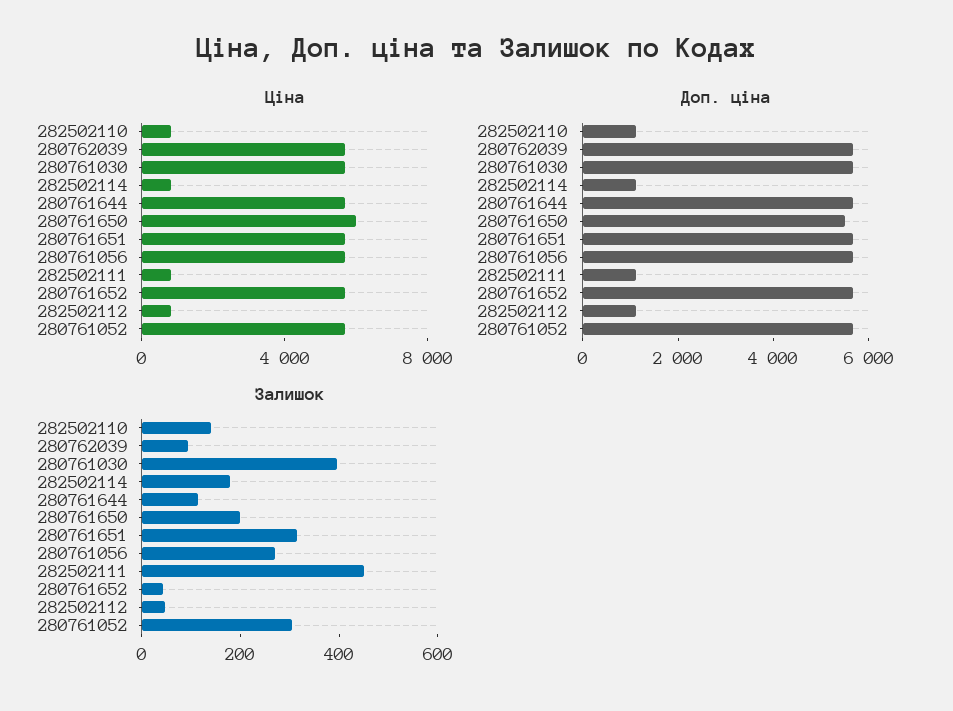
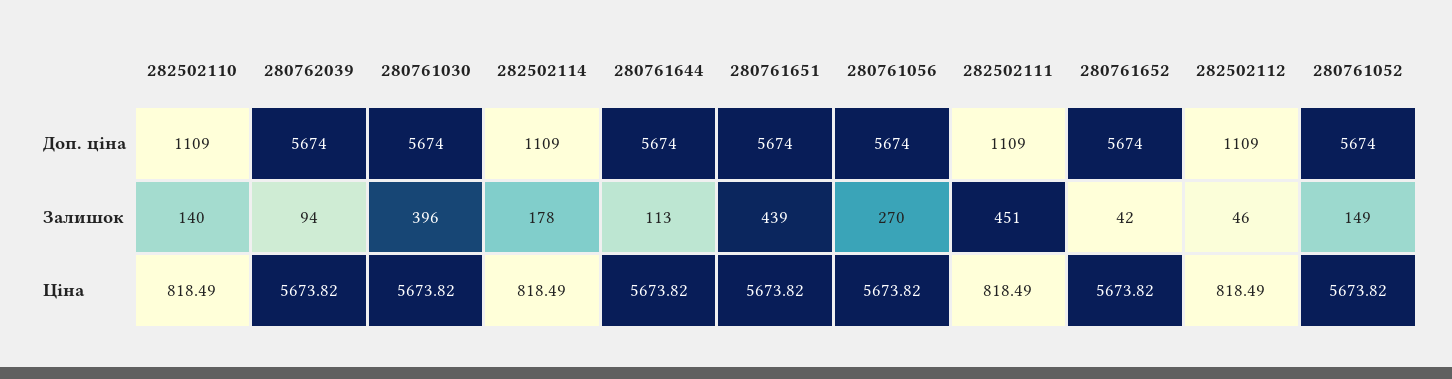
Ціна, 280761650: 6000 -> none
Доп. ціна, 280761650: 5500 -> none
Залишок, 280761650: 200 -> none
Залишок, 280761651: 300 -> 439
Залишок, 280761052: 300 -> 149

